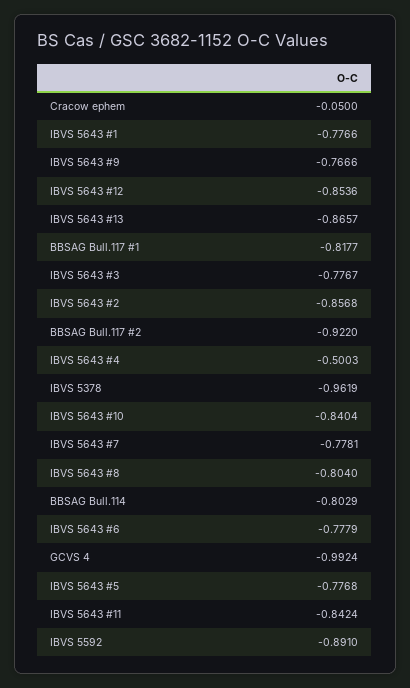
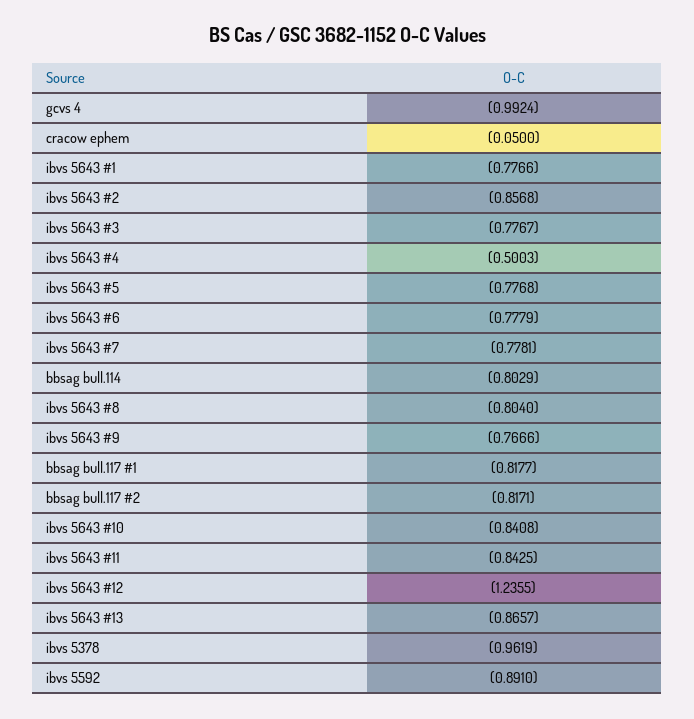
IBVS 5643 #12: -0.8536 -> -1.2355
BBSAG Bull.117 #2: -0.922 -> -0.8171
IBVS 5643 #10: -0.8404 -> -0.8408
IBVS 5643 #11: -0.8424 -> -0.8425

